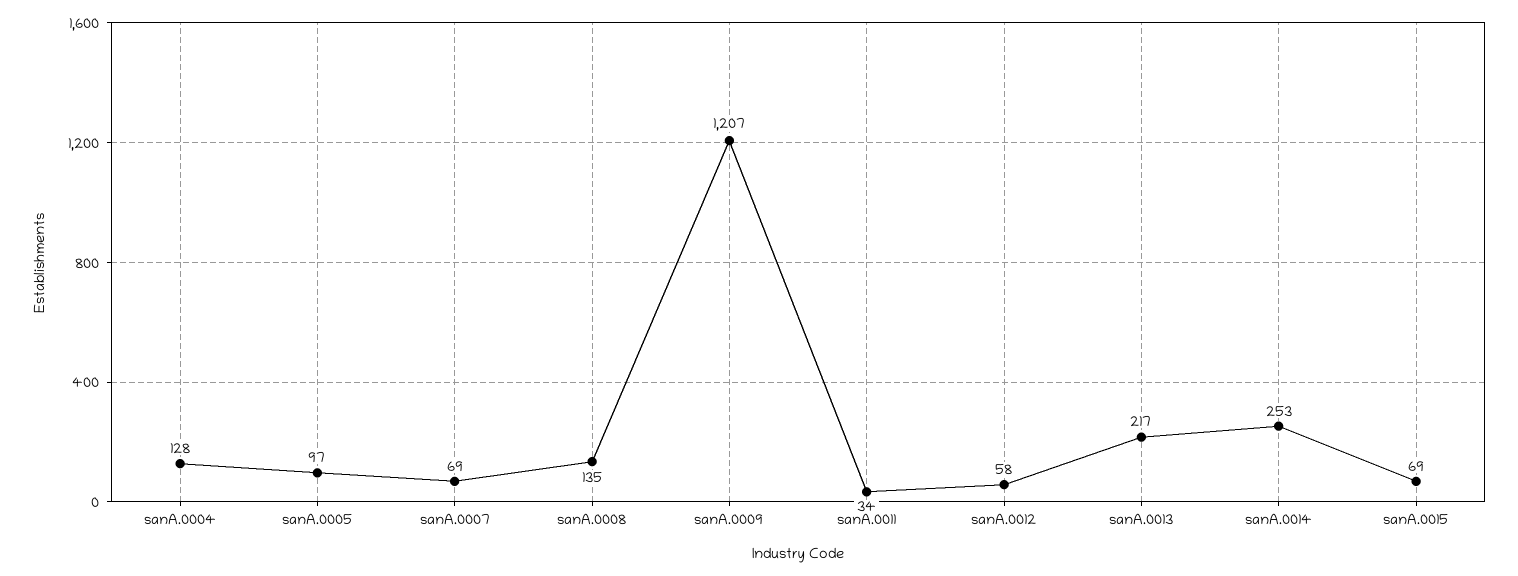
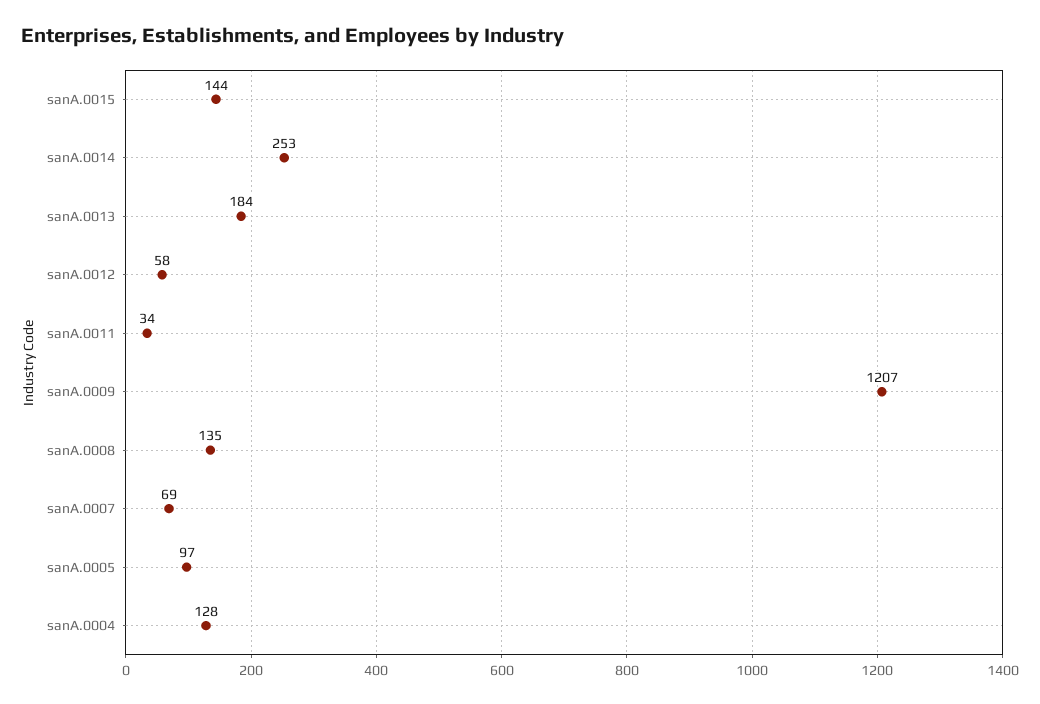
sanA.0013: 217 -> 184
sanA.0015: 69 -> 144

